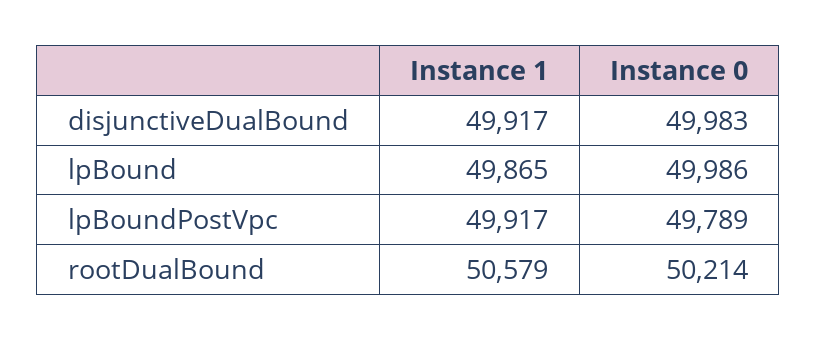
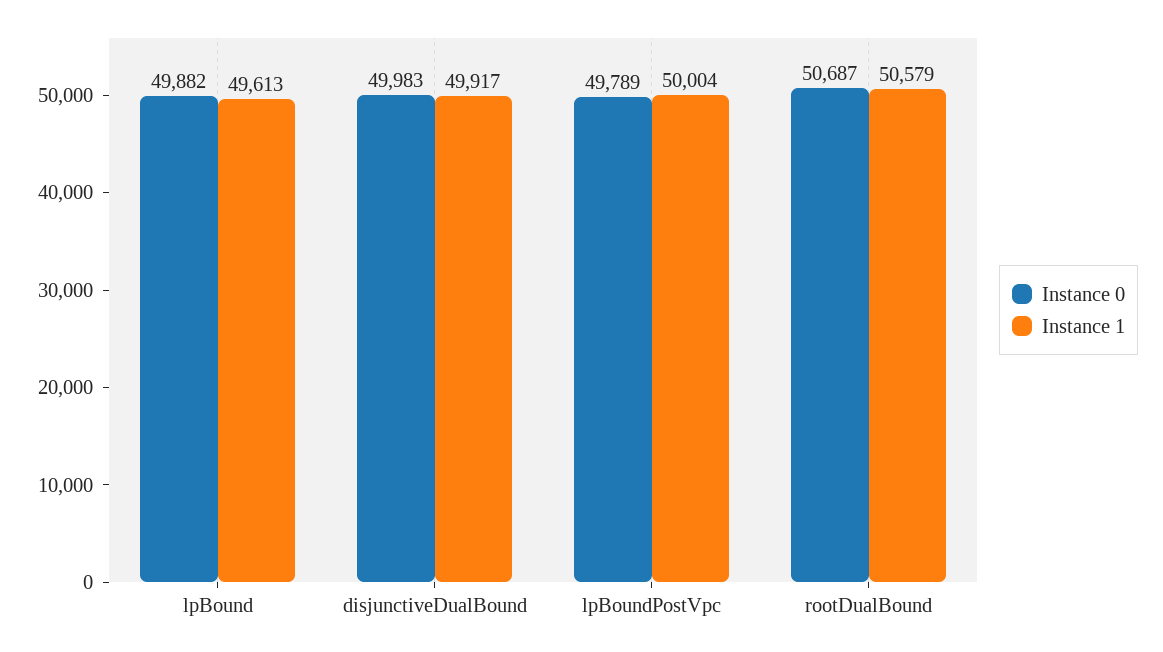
Instance 1, lpBound: 49865 -> 49613
Instance 0, lpBound: 49986 -> 49882
Instance 1, lpBoundPostVpc: 49917 -> 50004
Instance 0, rootDualBound: 50214 -> 50687

